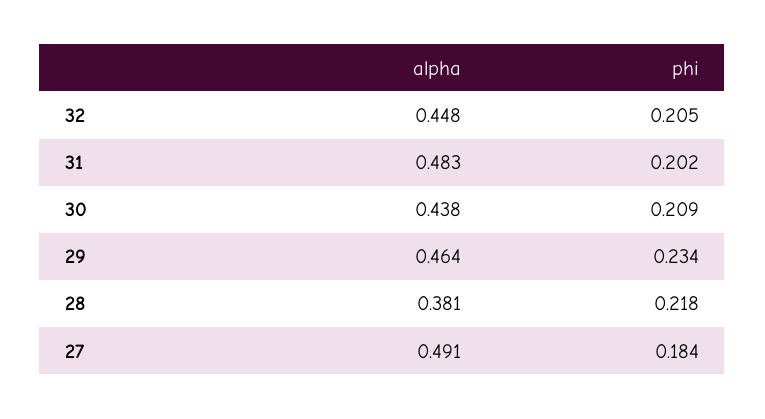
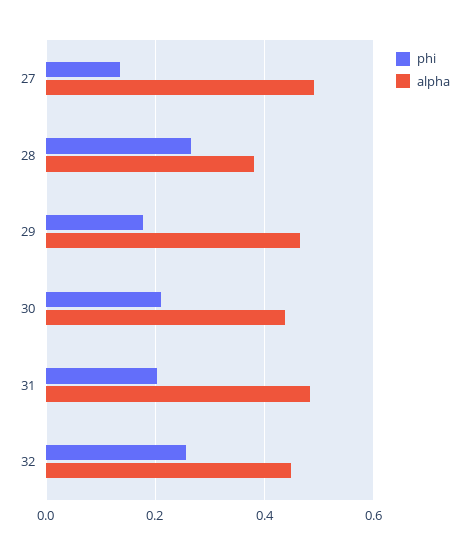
phi, 32: 0.205 -> 0.26
phi, 29: 0.234 -> 0.18
phi, 28: 0.218 -> 0.26
phi, 27: 0.184 -> 0.14

